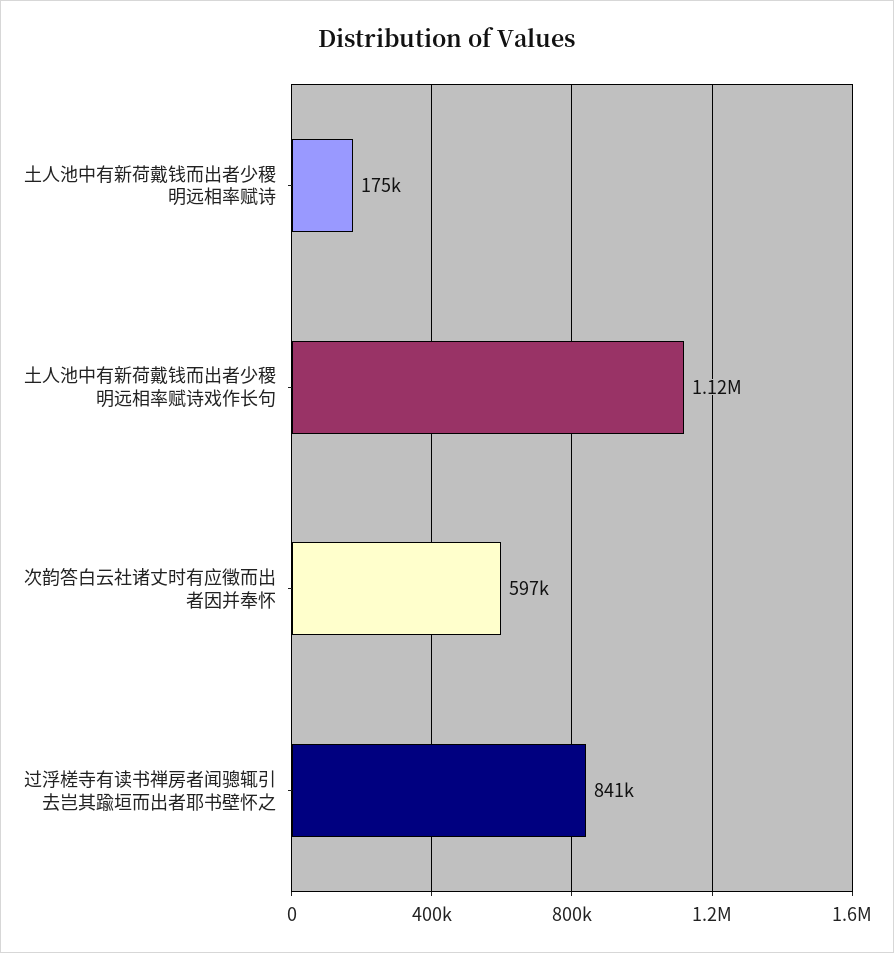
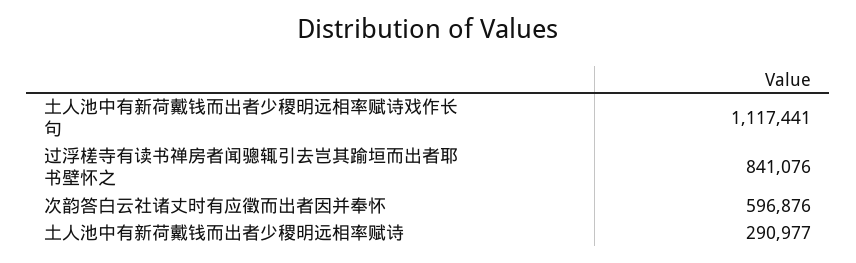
土人池中有新荷戴钱而出者少稷明远相率赋诗: 175000 -> 290977

